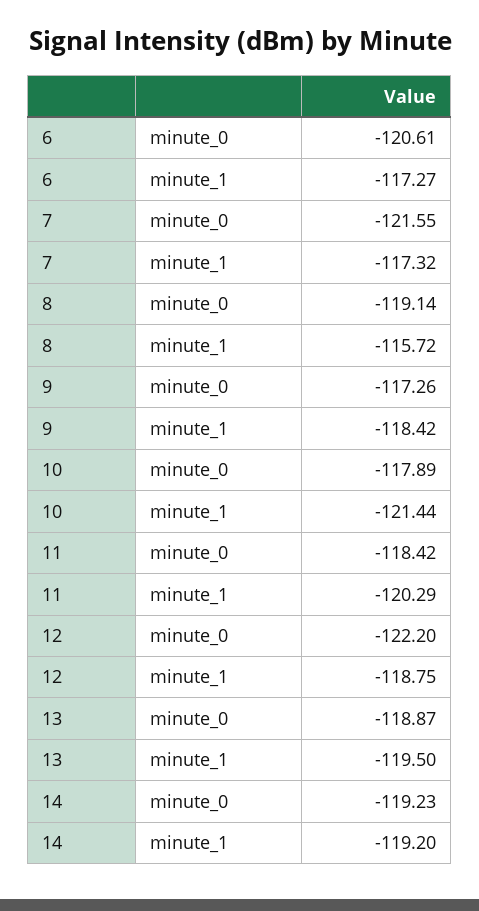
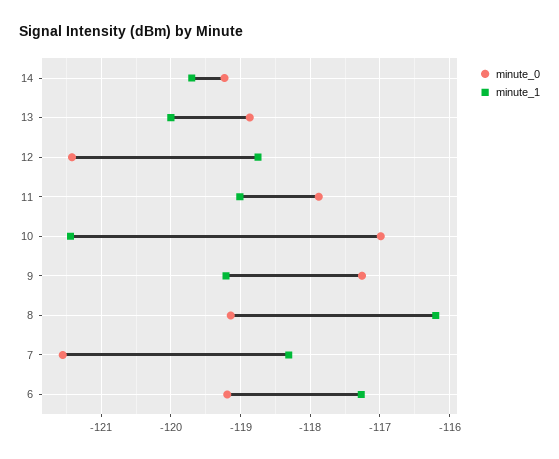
minute_0, 6: -120.61 -> -119.2
minute_1, 7: -117.32 -> -118.3
minute_1, 8: -115.72 -> -116.2
minute_1, 9: -118.42 -> -119.2
minute_0, 10: -117.89 -> -117
minute_0, 11: -118.42 -> -117.9
minute_1, 11: -120.29 -> -119
minute_0, 12: -122.2 -> -121.4
minute_1, 13: -119.5 -> -120
minute_1, 14: -119.2 -> -119.7

